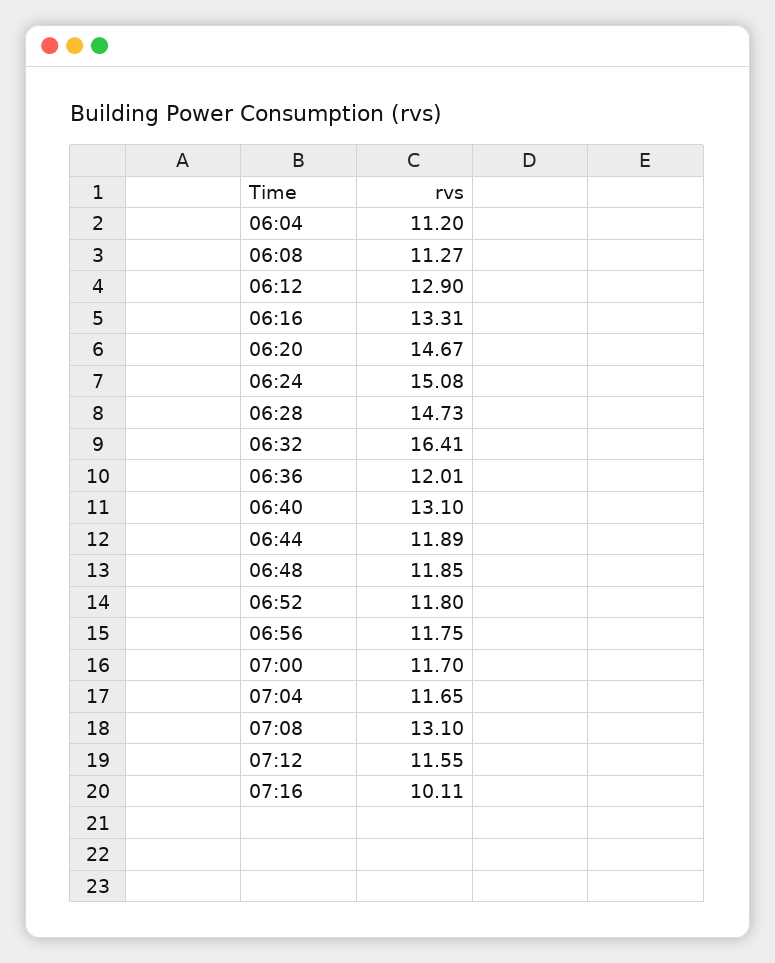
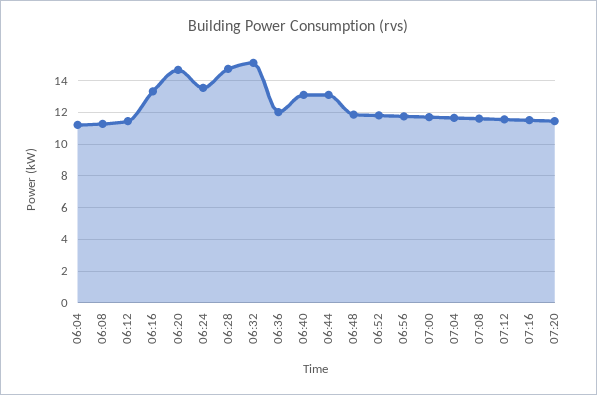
06:12: 12.9 -> 11.5
06:24: 15.08 -> 13.5
06:32: 16.41 -> 15
06:44: 11.89 -> 13
07:08: 13.1 -> 11.5
07:16: 10.11 -> 11.5
07:20: none -> 11.5

